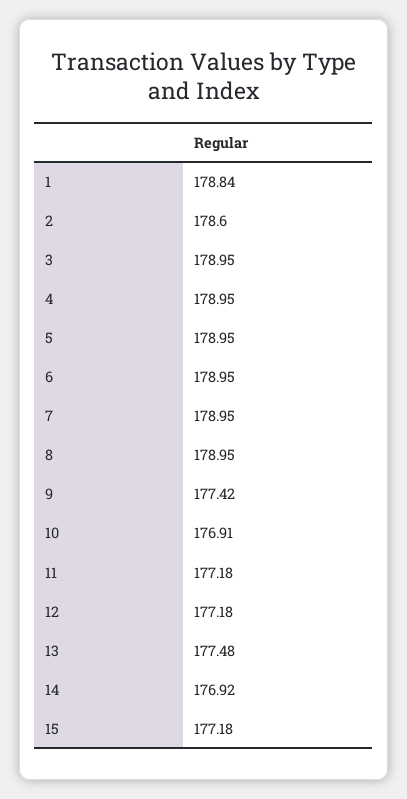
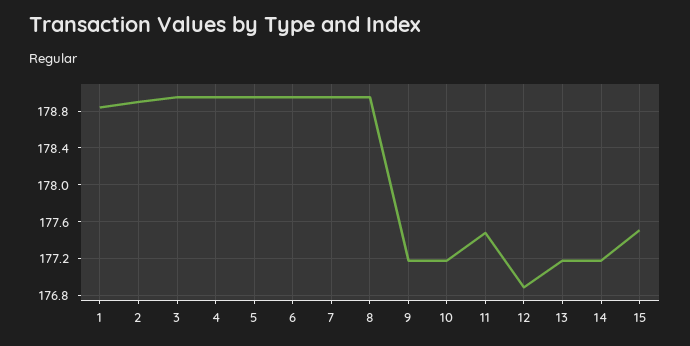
2: 178.6 -> 178.9
9: 177.42 -> 177.2
10: 176.91 -> 177.2
11: 177.18 -> 177.5
12: 177.18 -> 176.9
13: 177.48 -> 177.2
14: 176.92 -> 177.2
15: 177.18 -> 177.5

